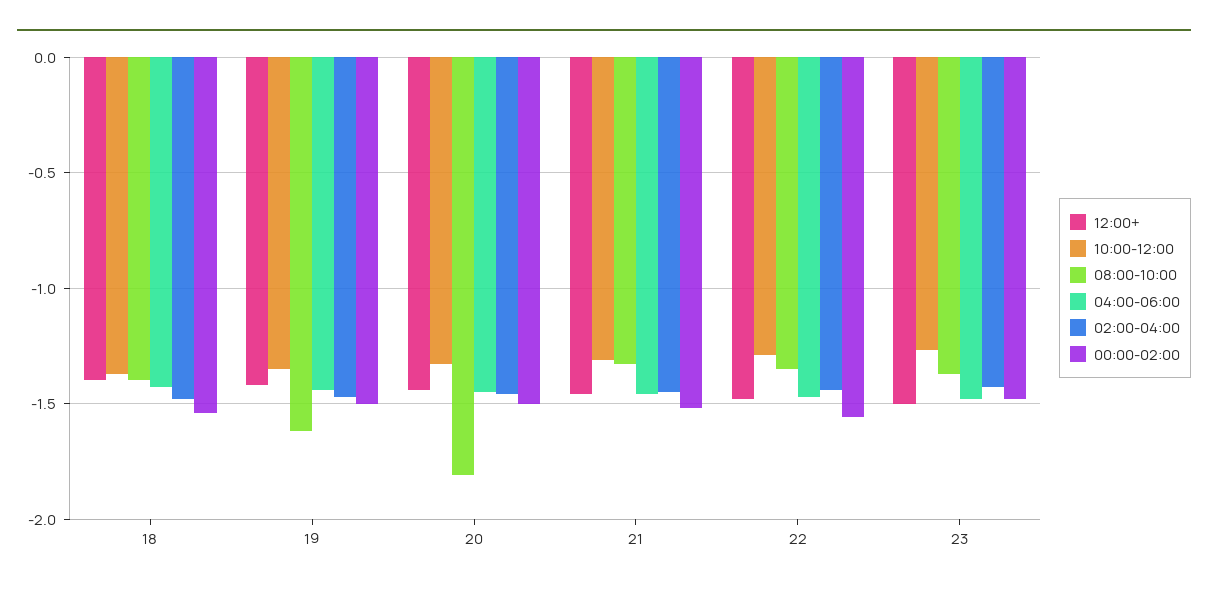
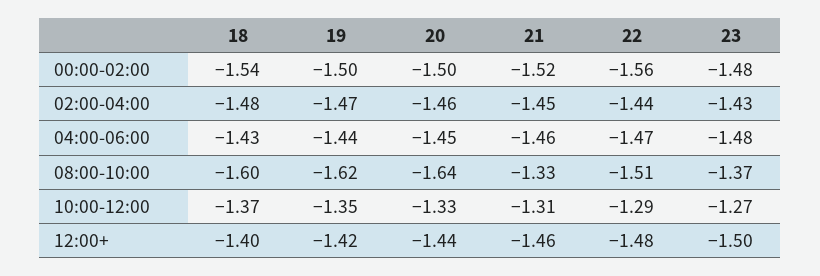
08:00-10:00, 18: -1.4 -> -1.6
08:00-10:00, 20: -1.8 -> -1.64
08:00-10:00, 22: -1.35 -> -1.51

